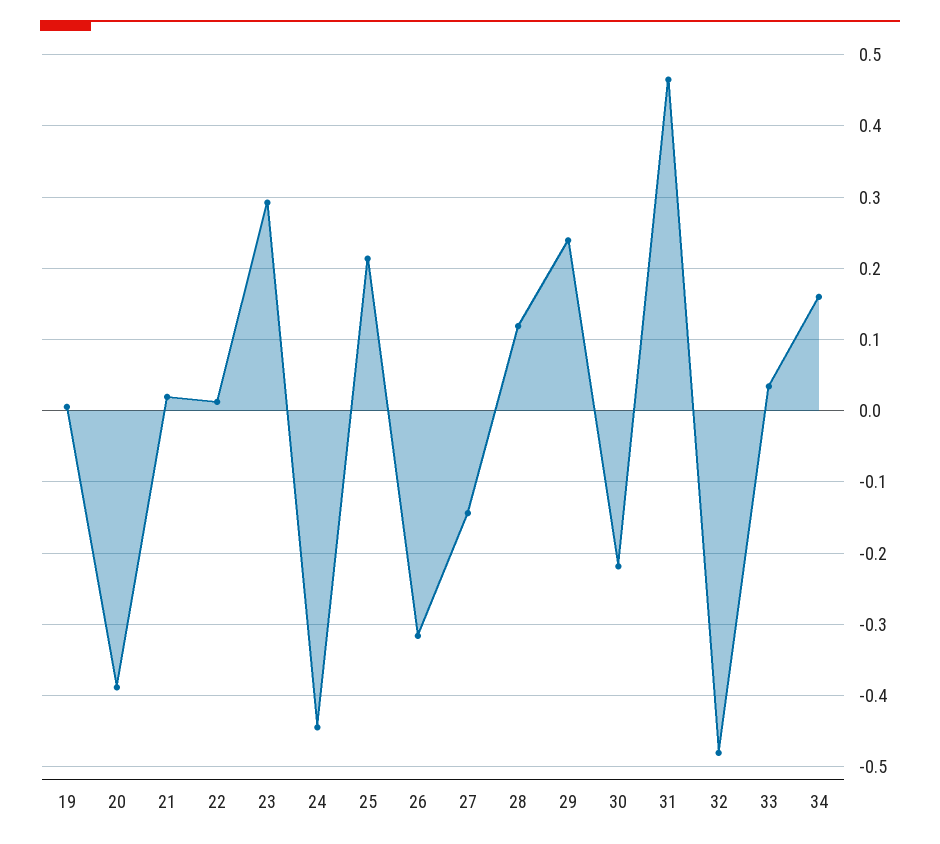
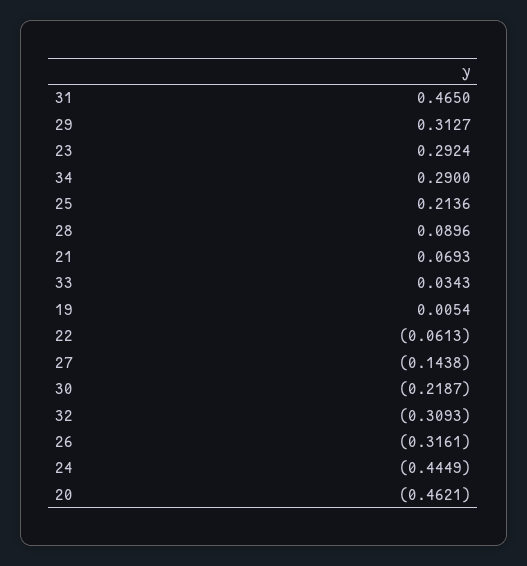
20: -0.39 -> -0.4621
21: 0.02 -> 0.0693
22: 0.01 -> -0.0613
28: 0.12 -> 0.0896
29: 0.24 -> 0.3127
32: -0.48 -> -0.3093
34: 0.16 -> 0.29

